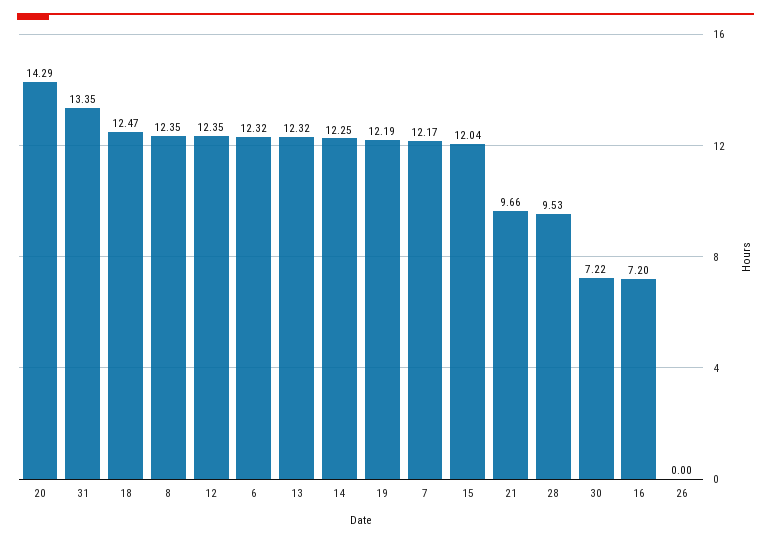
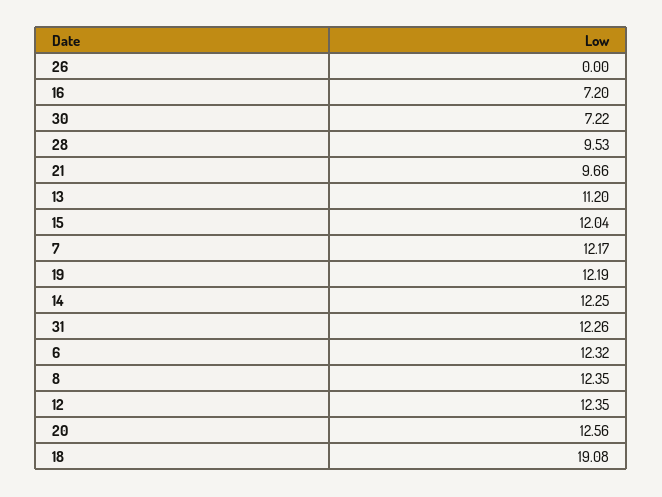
20: 14.29 -> 12.56
31: 13.35 -> 12.26
18: 12.47 -> 19.08
13: 12.32 -> 11.2

